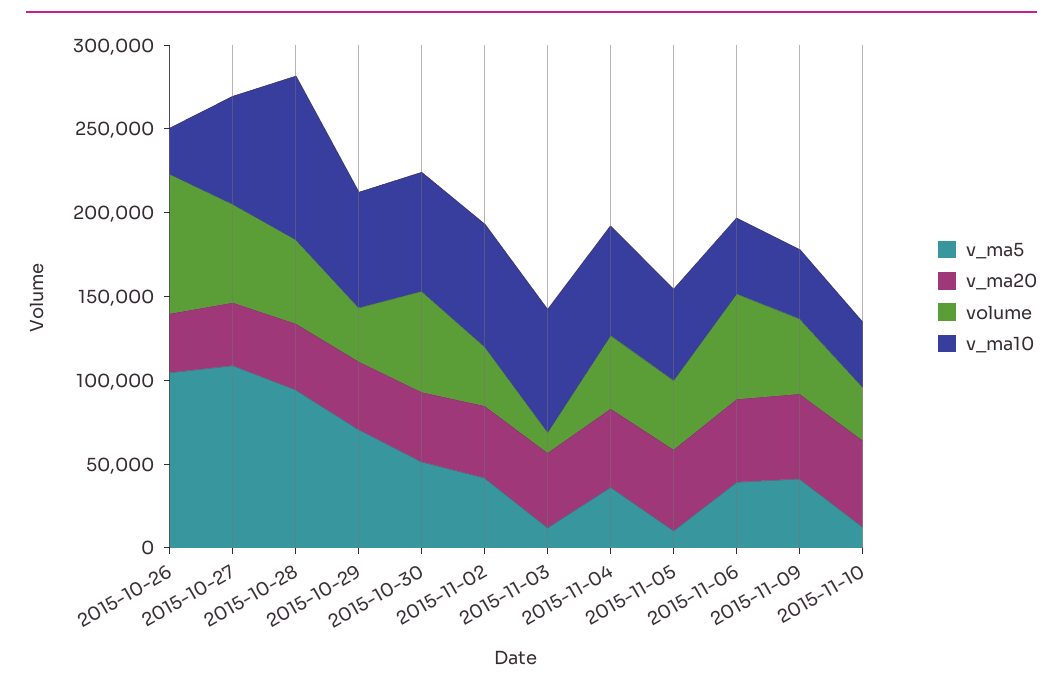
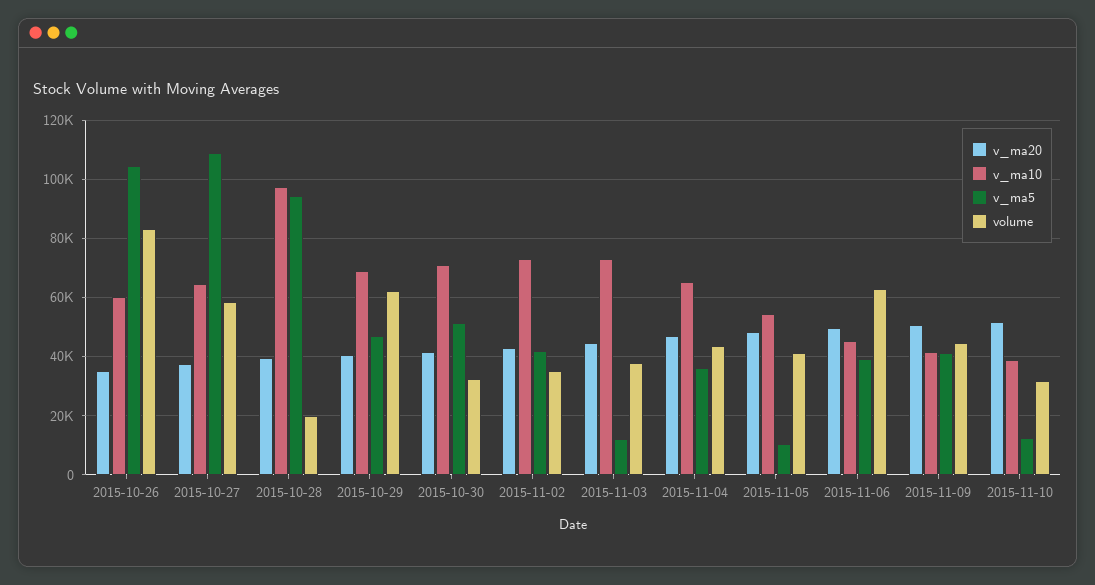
v_ma10, 2015-10-26: 30000 -> 60000
volume, 2015-10-28: 50000 -> 20000
v_ma5, 2015-10-29: 70000 -> 47500
volume, 2015-10-29: 30000 -> 62500
volume, 2015-10-30: 60000 -> 32500
volume, 2015-11-03: 10000 -> 37500

